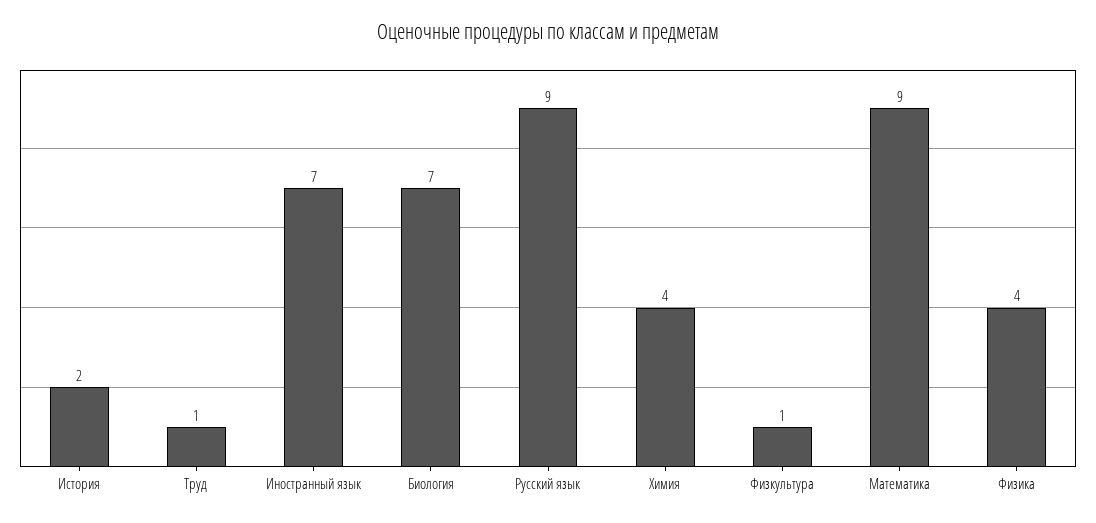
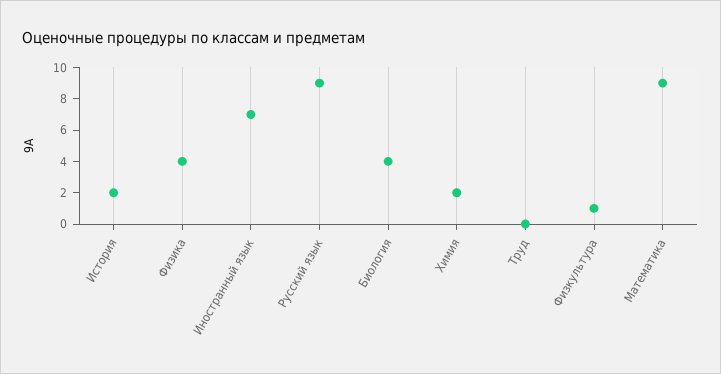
Труд: 1 -> 0
Биология: 7 -> 4
Химия: 4 -> 2

